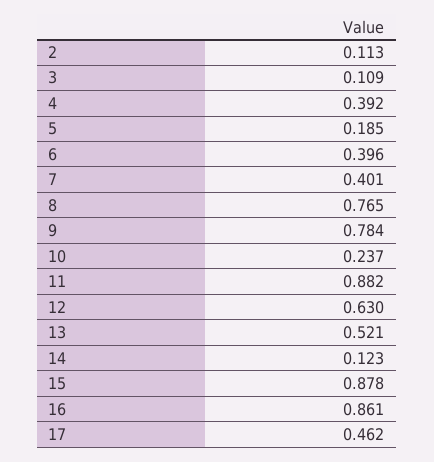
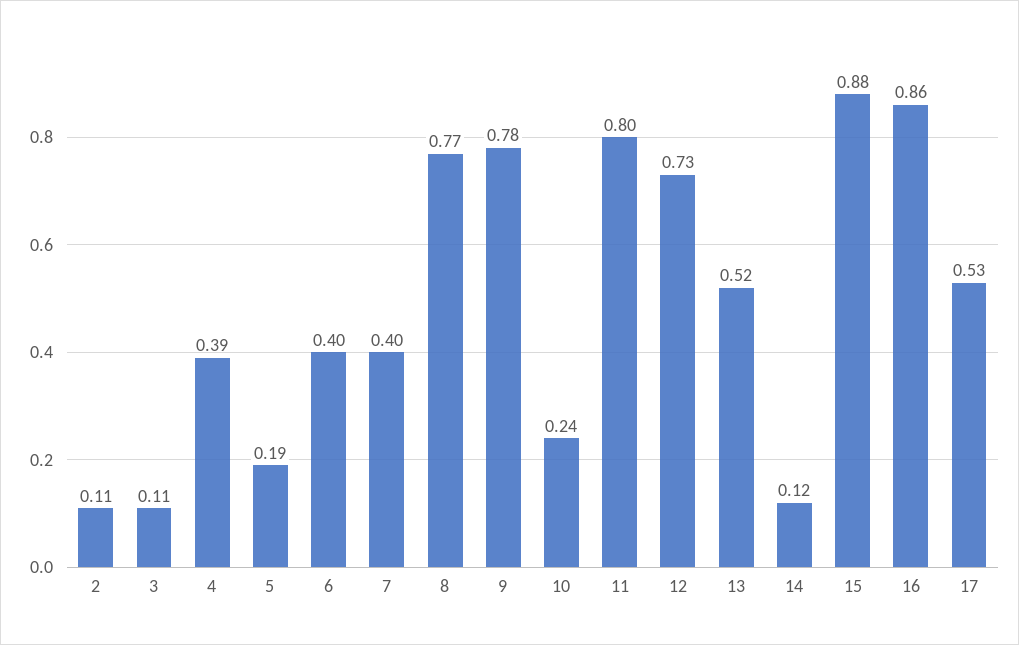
11: 0.882 -> 0.8
12: 0.63 -> 0.73
17: 0.462 -> 0.53

